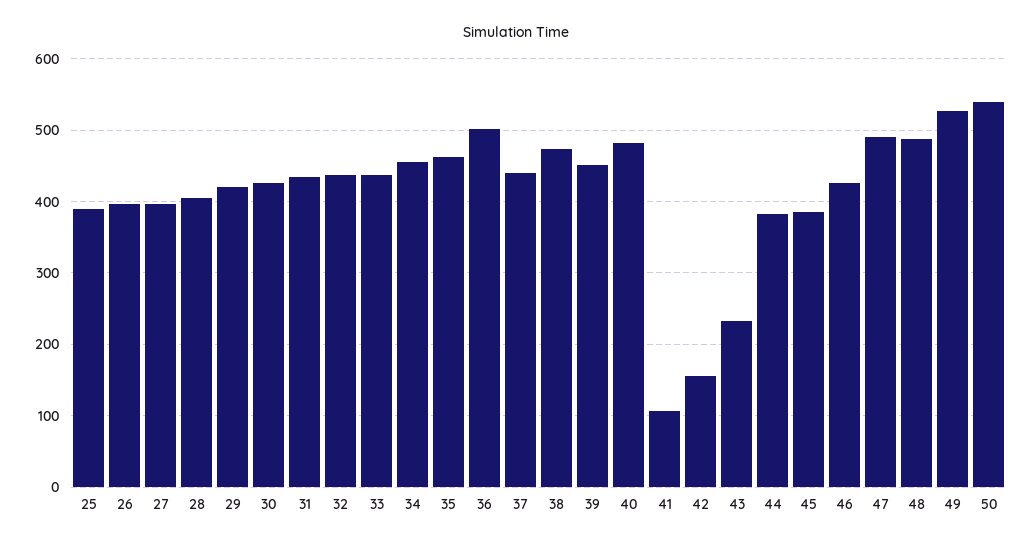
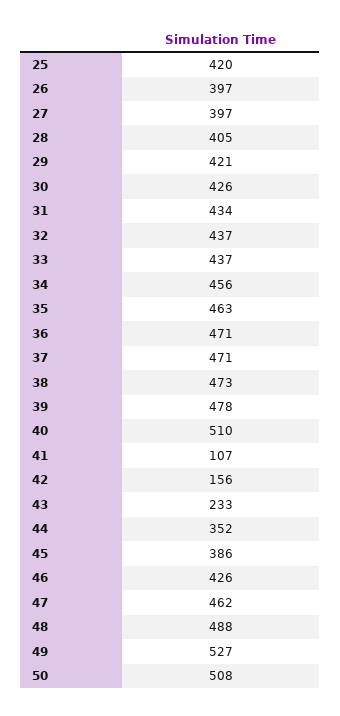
25: 390 -> 420
36: 500 -> 471
37: 440 -> 471
39: 450 -> 478
40: 480 -> 510
44: 380 -> 352
47: 490 -> 462
50: 540 -> 508

